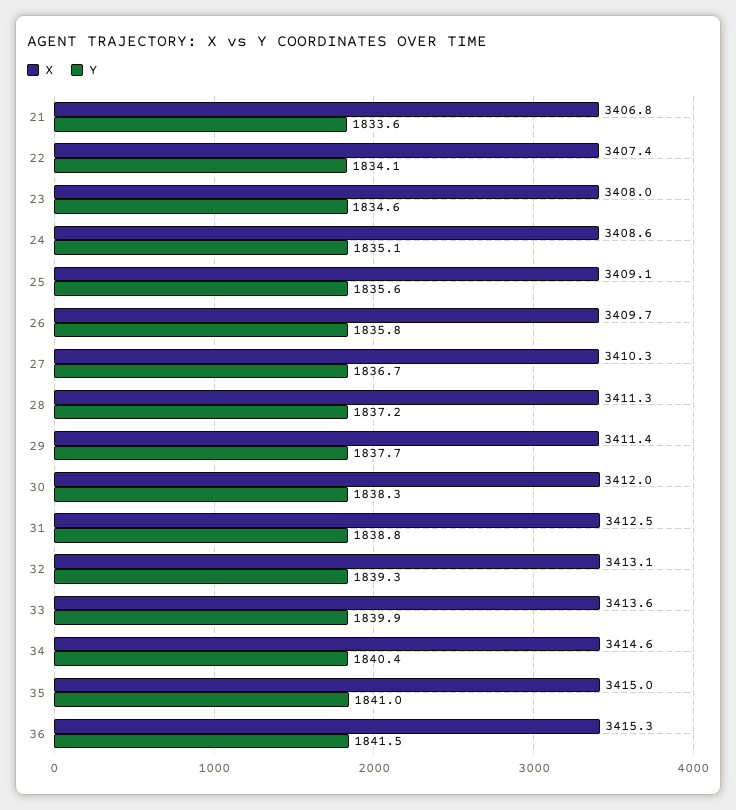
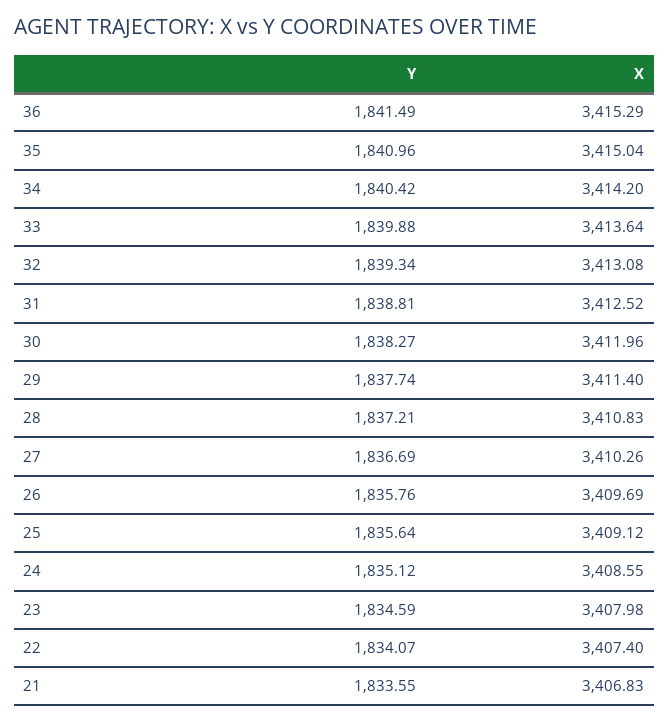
X, 28: 3411.3 -> 3410.83
X, 34: 3414.6 -> 3414.2

